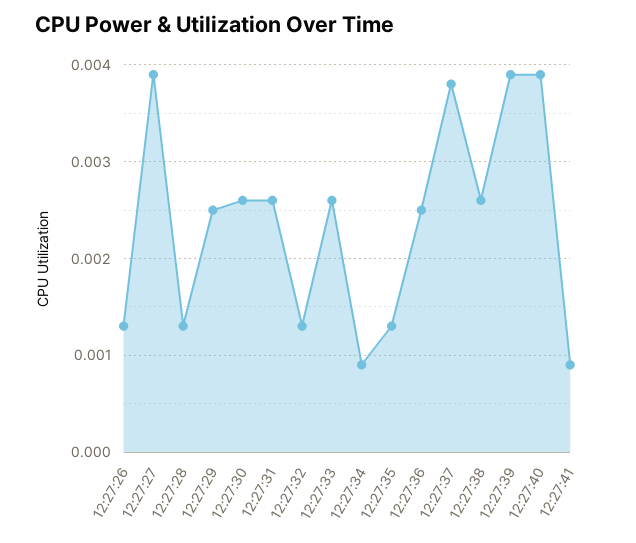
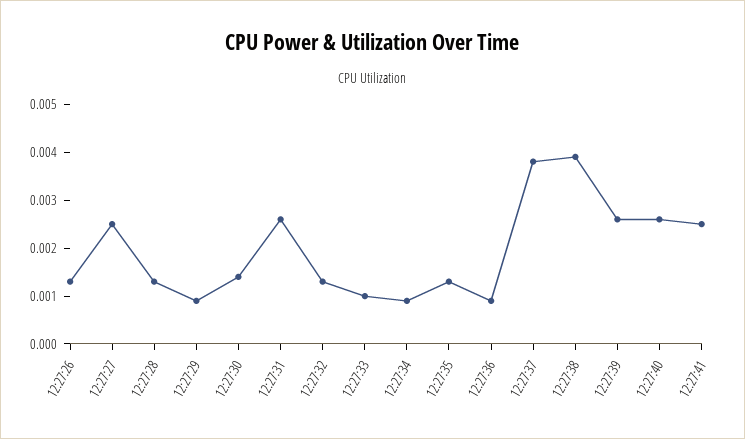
12:27:27: 0.0039 -> 0.0025
12:27:29: 0.0025 -> 0.001
12:27:30: 0.0026 -> 0.0015
12:27:33: 0.0026 -> 0.001
12:27:36: 0.0025 -> 0.001
12:27:38: 0.0026 -> 0.004
12:27:39: 0.0039 -> 0.0025
12:27:40: 0.0039 -> 0.0025
12:27:41: 0.0009 -> 0.0025

